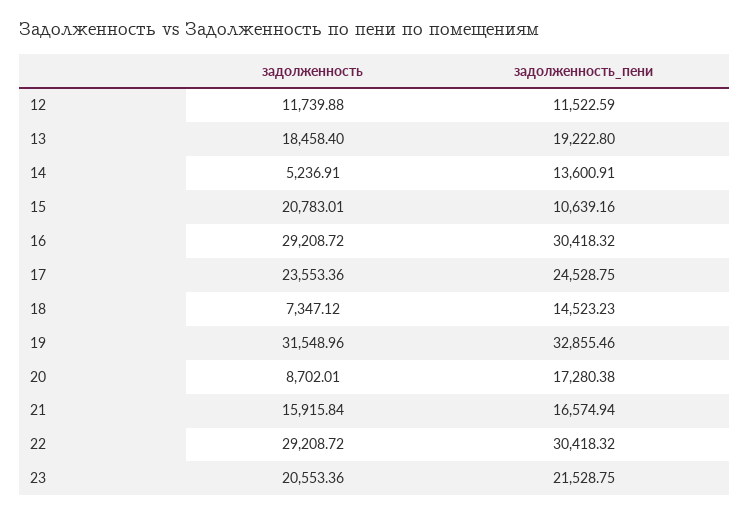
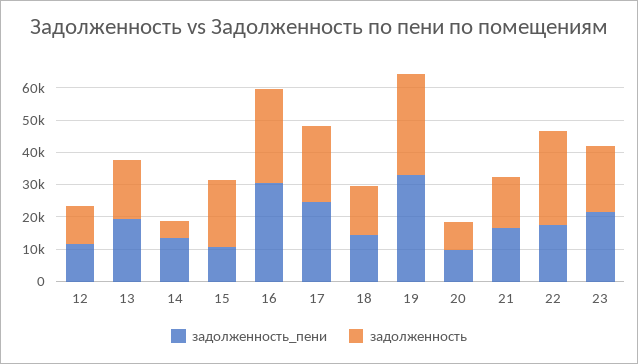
задолженность, 18: 7347.12 -> 15000
задолженность_пени, 20: 17280.38 -> 10000
задолженность_пени, 22: 30418.32 -> 17500

